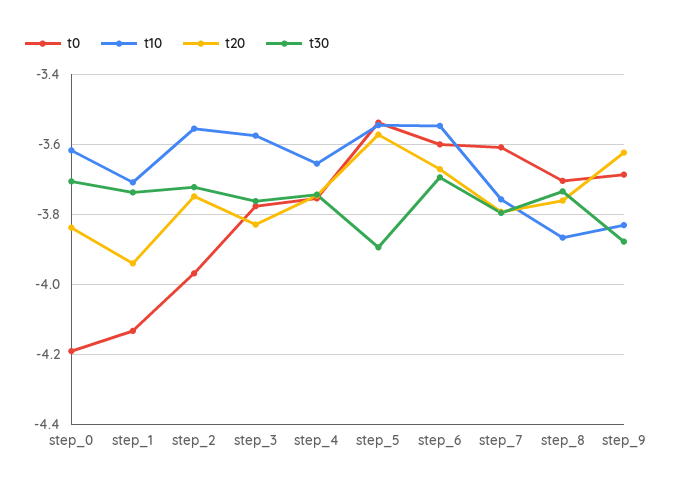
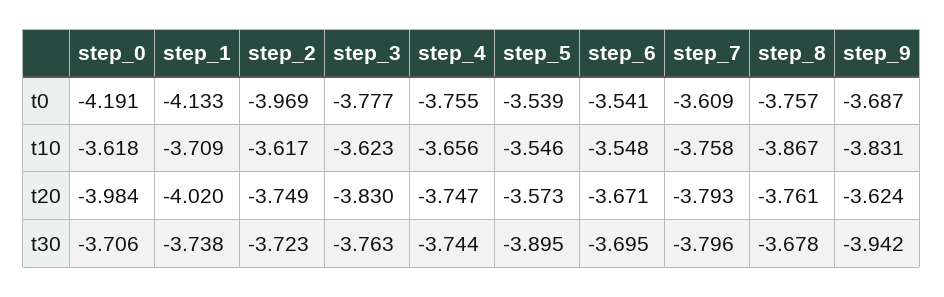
t20, step_0: -3.84 -> -3.984
t20, step_1: -3.94 -> -4.02
t10, step_2: -3.56 -> -3.617
t10, step_3: -3.58 -> -3.623
t0, step_6: -3.6 -> -3.541
t0, step_8: -3.7 -> -3.757
t30, step_8: -3.74 -> -3.678
t30, step_9: -3.88 -> -3.942

